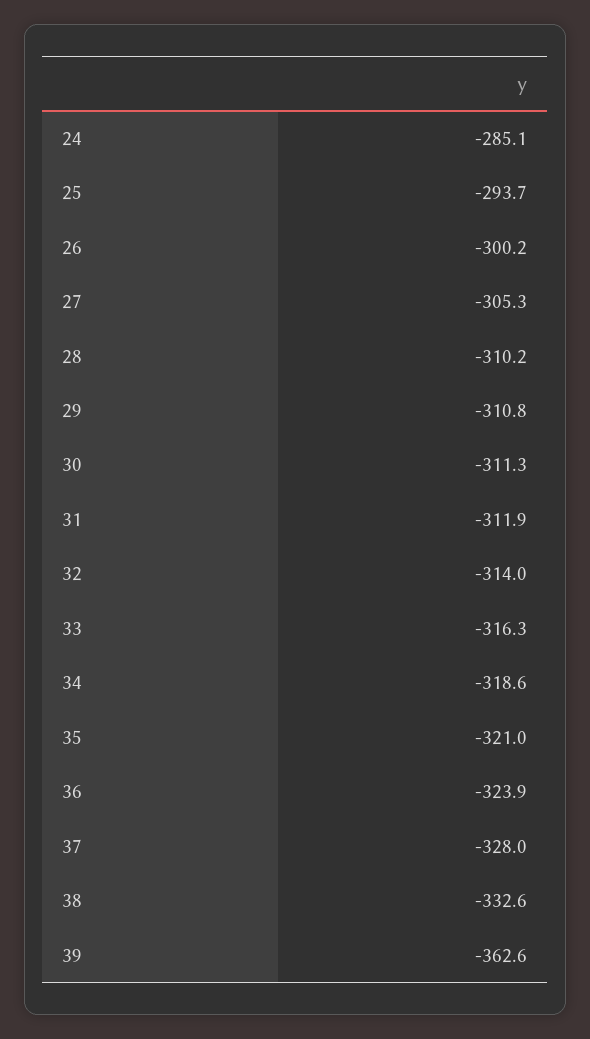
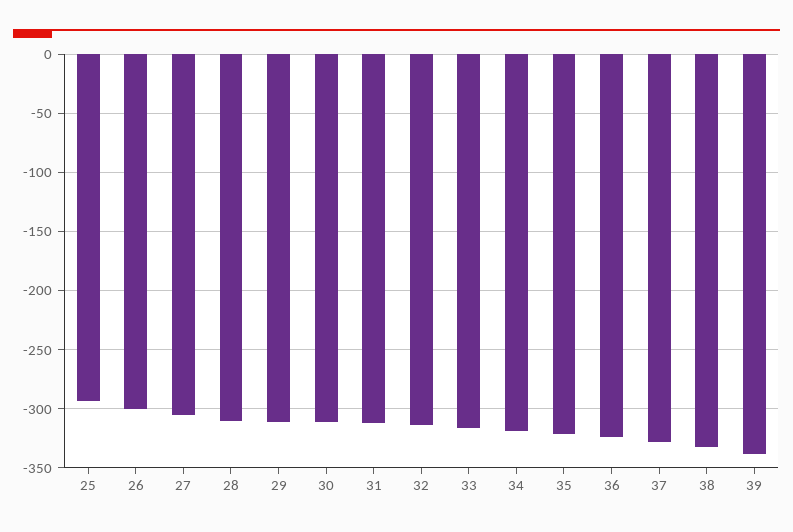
24: -285.1 -> none
39: -362.6 -> -340

